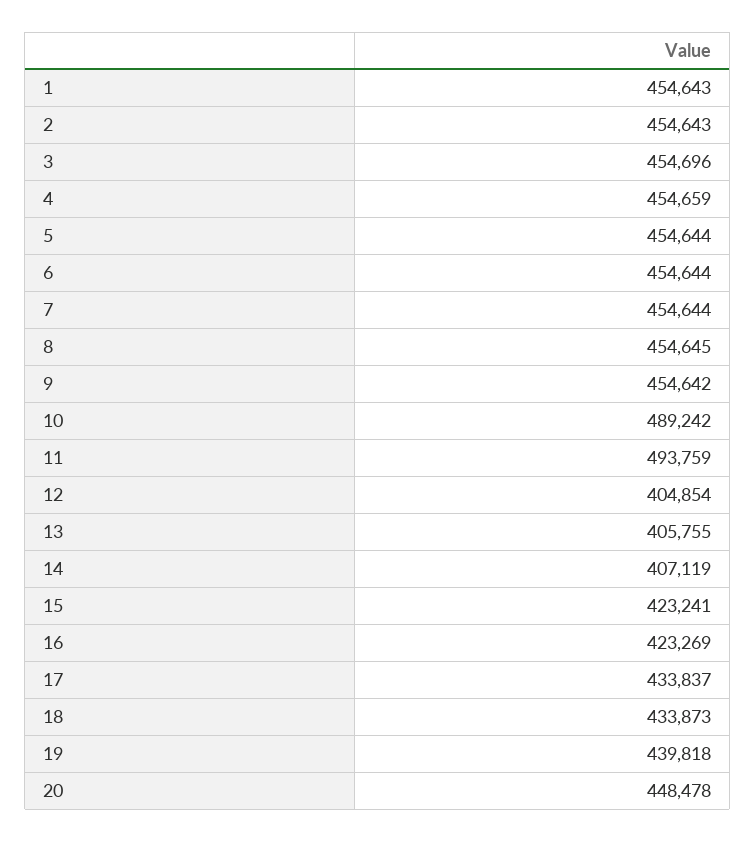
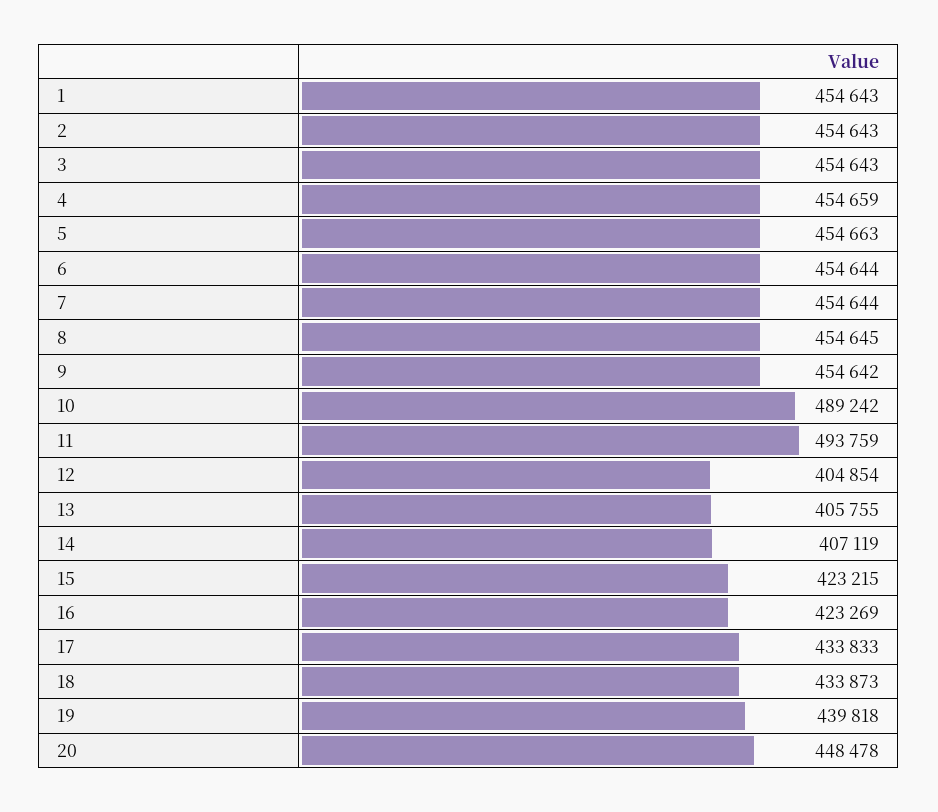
3: 454696 -> 454643
5: 454644 -> 454663
15: 423241 -> 423215
17: 433837 -> 433833

